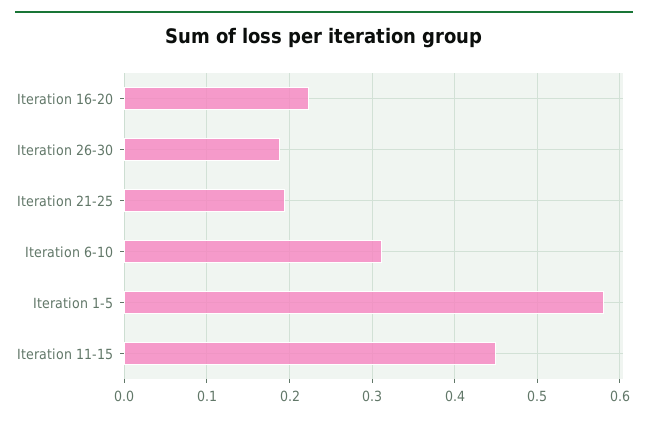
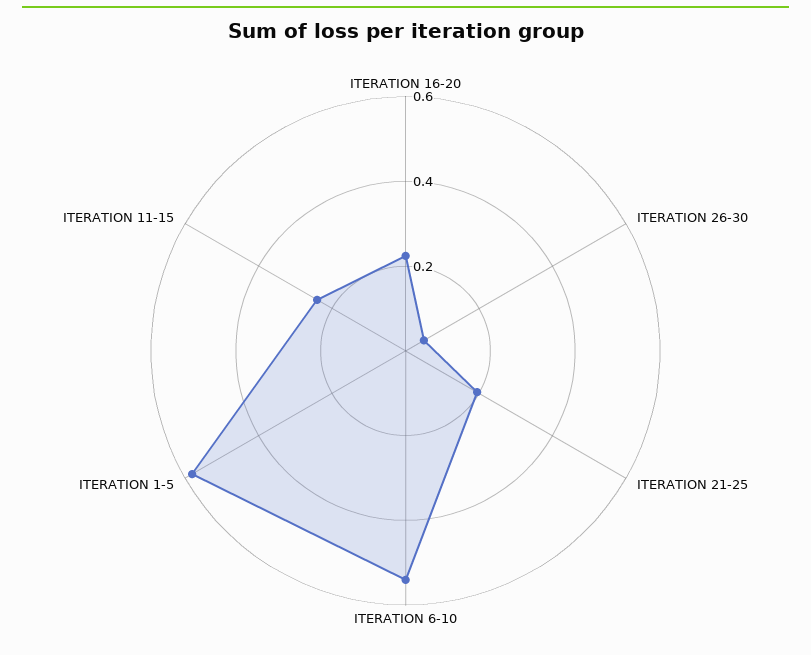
Iteration 26-30: 0.19 -> 0.05
Iteration 6-10: 0.31 -> 0.55
Iteration 11-15: 0.45 -> 0.25

